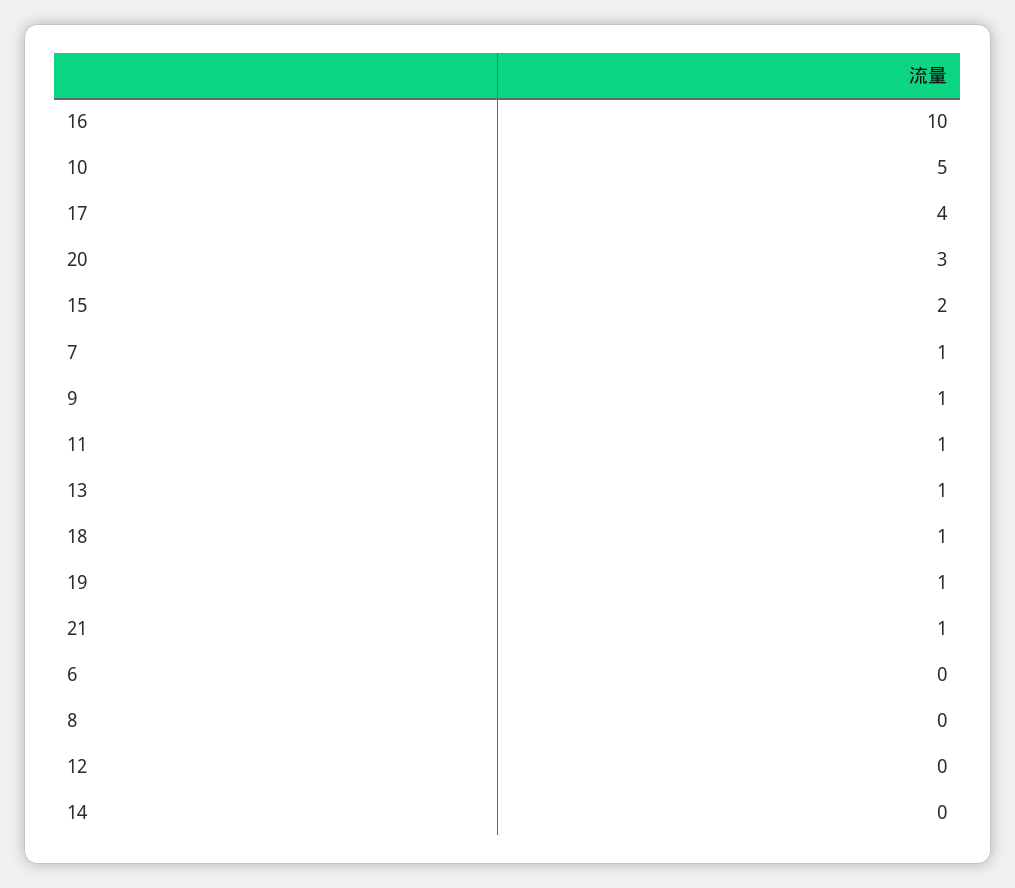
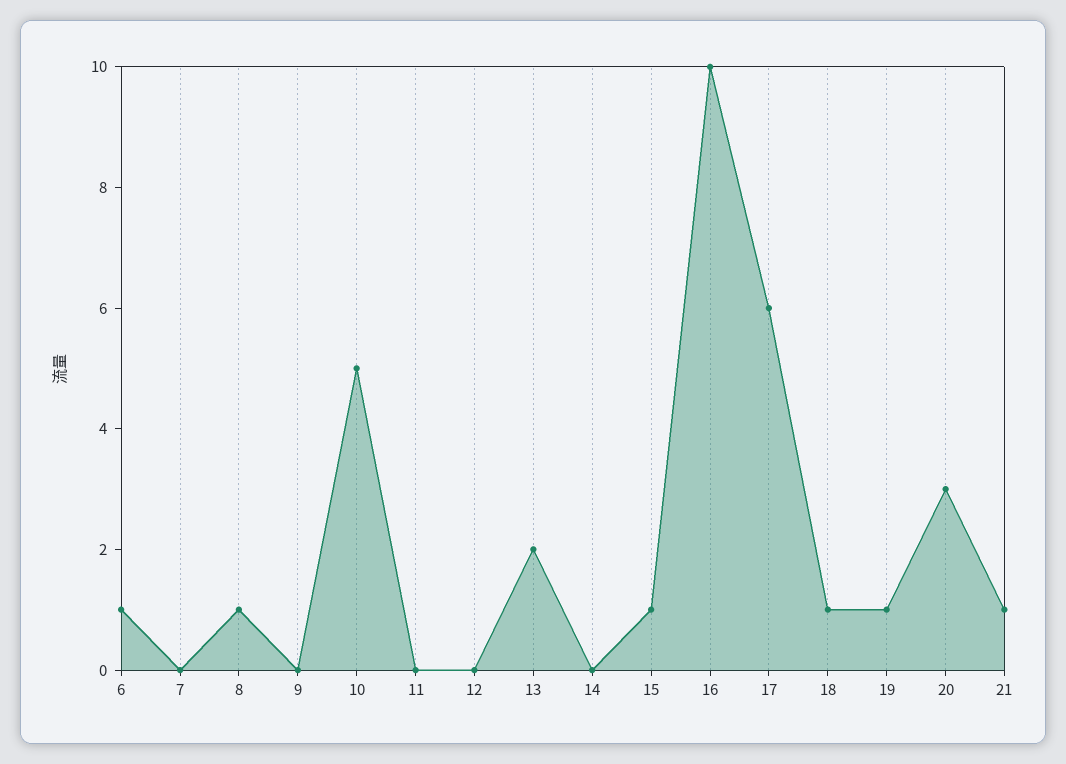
17: 4 -> 6
15: 2 -> 1
7: 1 -> 0
9: 1 -> 0
11: 1 -> 0
13: 1 -> 2
6: 0 -> 1
8: 0 -> 1

